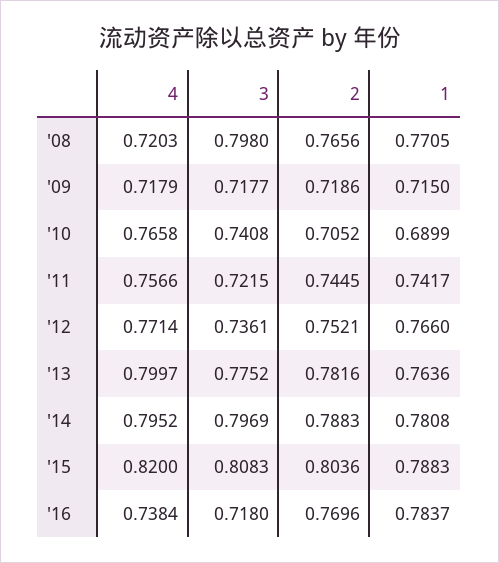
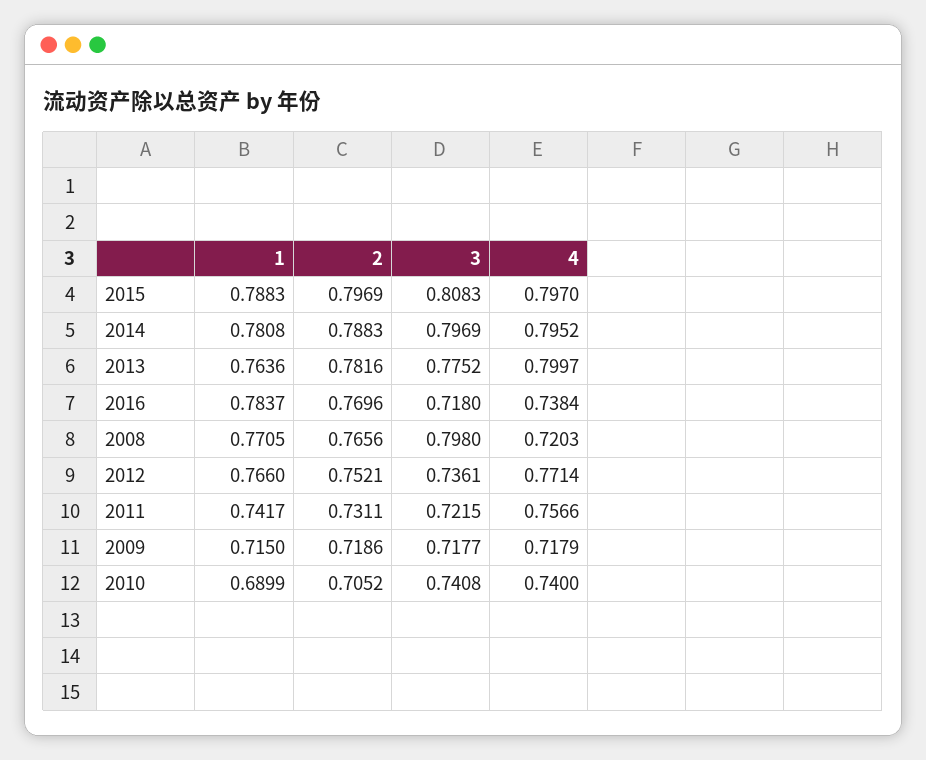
4, '10: 0.7658 -> 0.74
2, '11: 0.7445 -> 0.7311
4, '15: 0.82 -> 0.797
2, '15: 0.8036 -> 0.7969

